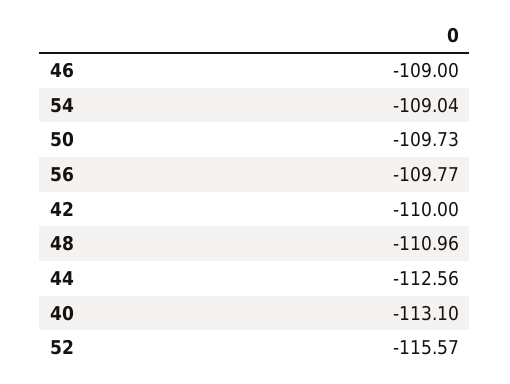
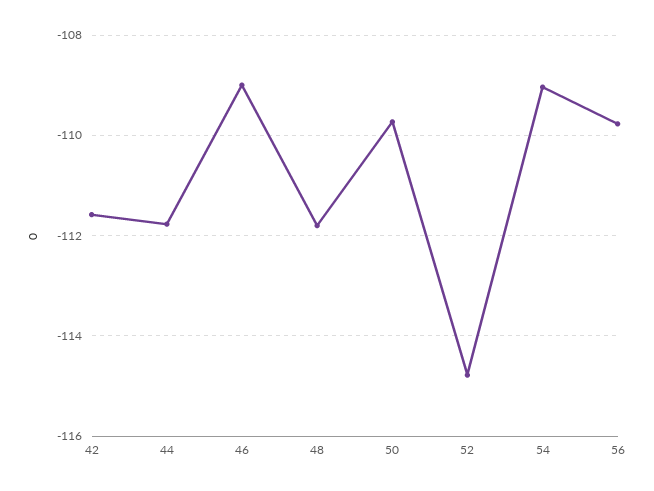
42: -110 -> -111.6
48: -110.96 -> -111.8
44: -112.56 -> -111.8
40: -113.1 -> none
52: -115.57 -> -114.8

